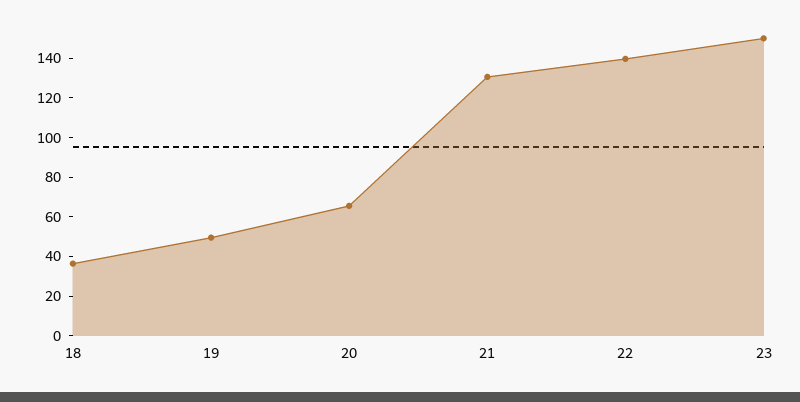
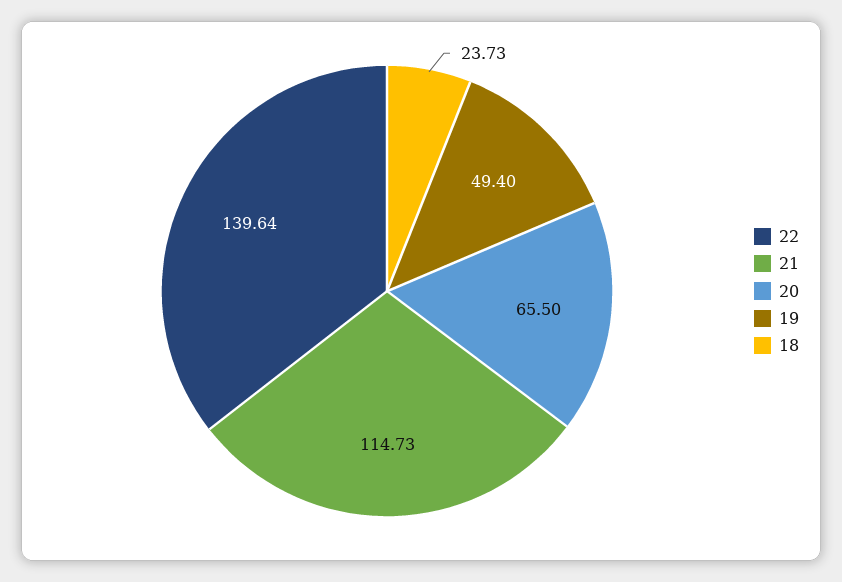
18: 35 -> 23.73
21: 130 -> 114.73
23: 150 -> none

